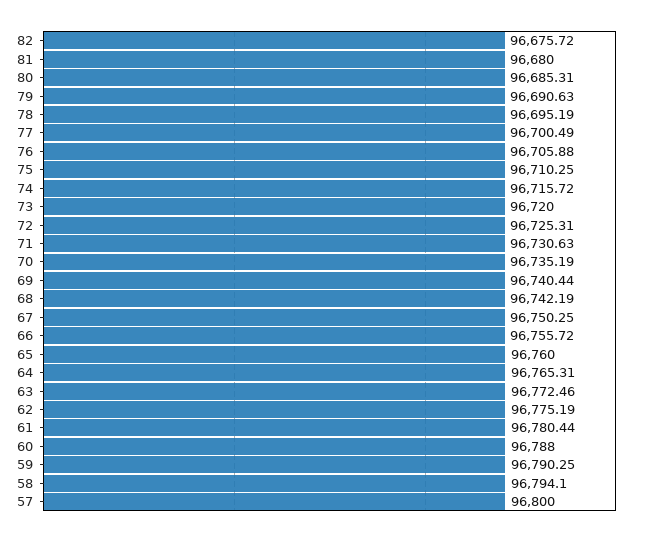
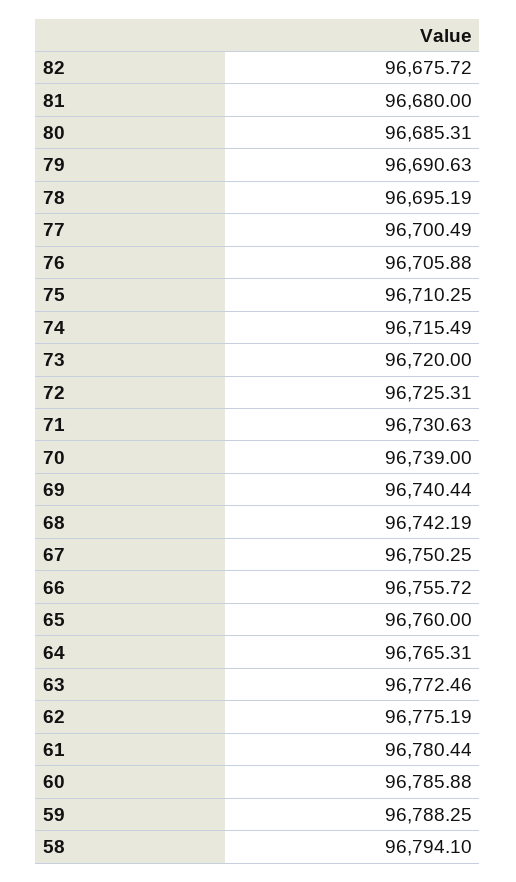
74: 96715.72 -> 96715.49
70: 96735.19 -> 96739
60: 96788 -> 96785.88
59: 96790.25 -> 96788.25
57: 96800 -> none

